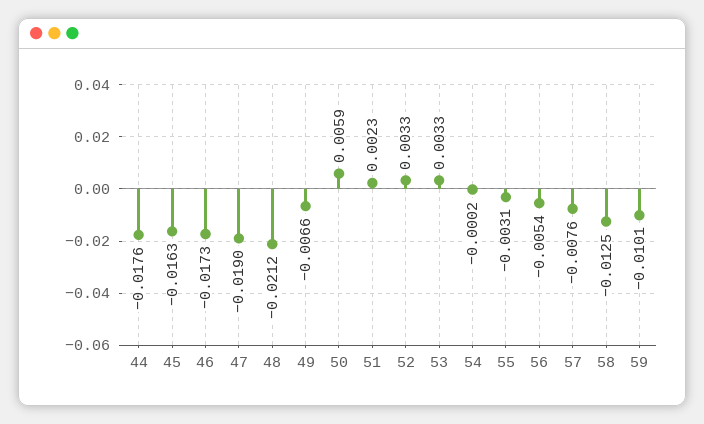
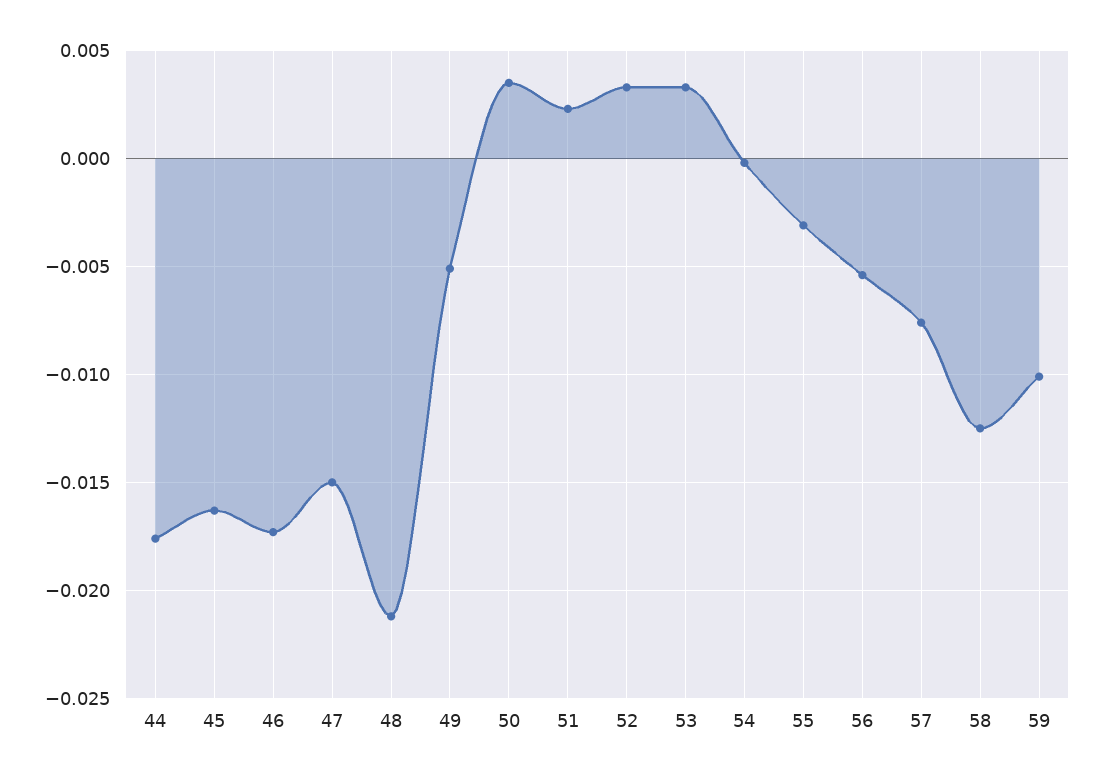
47: -0.019 -> -0.015
49: -0.0066 -> -0.005
50: 0.0059 -> 0.0035

